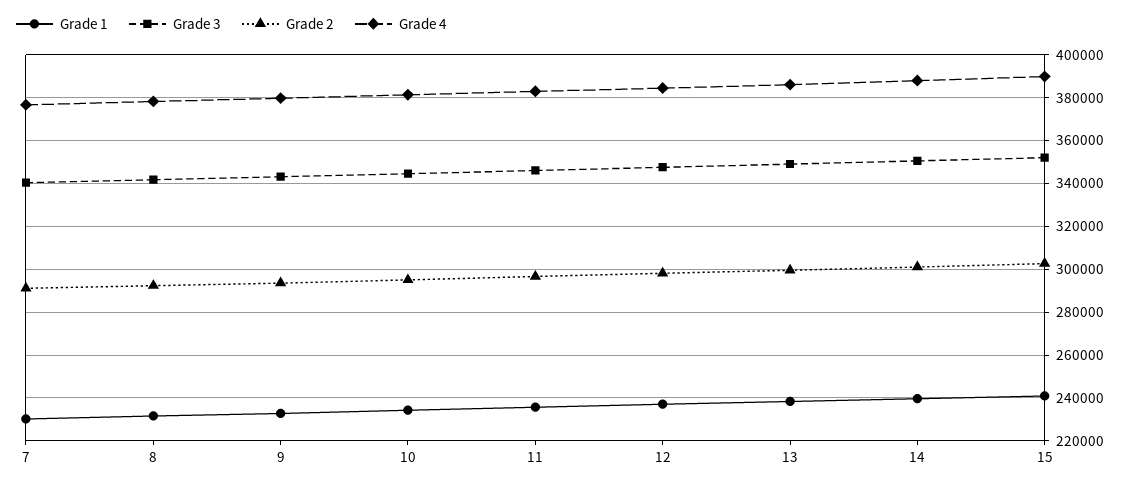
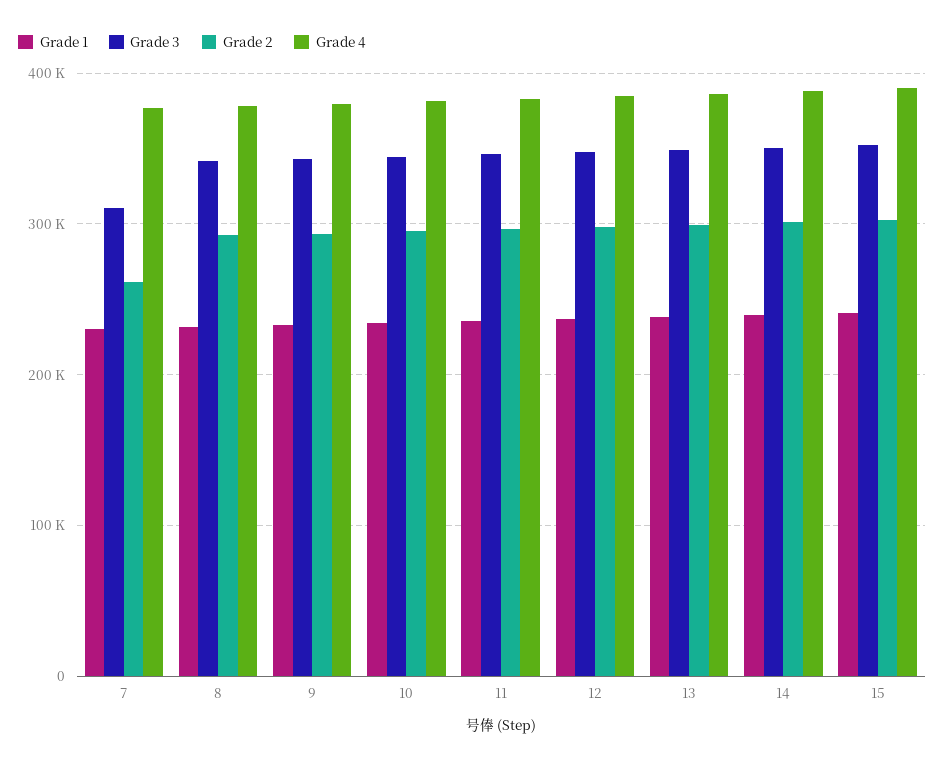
Grade 3, 7: 340000 -> 310000
Grade 2, 7: 290000 -> 260000

